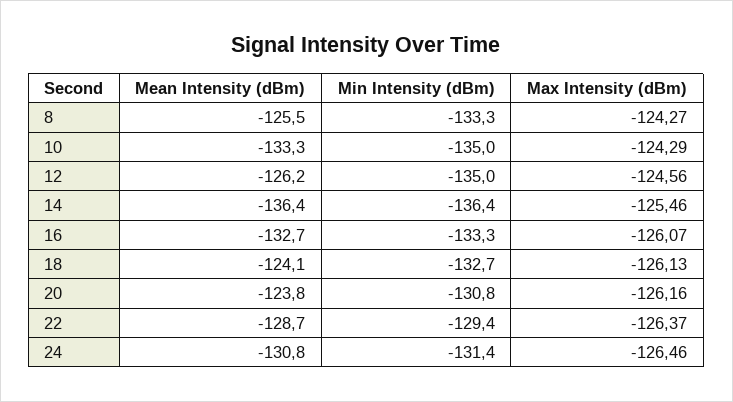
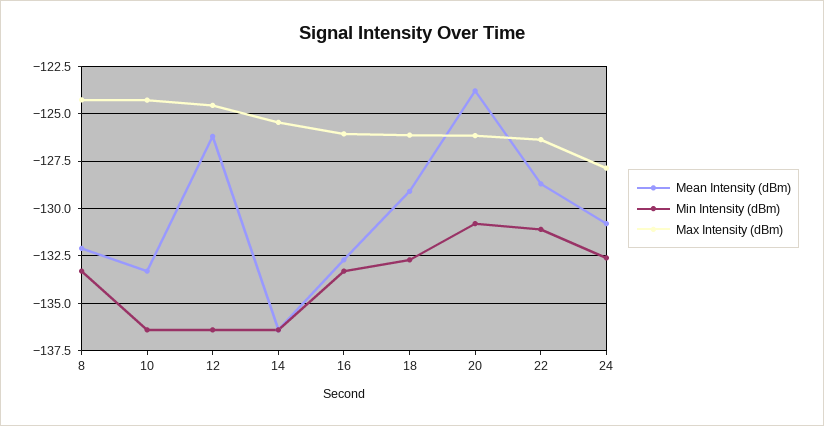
Mean Intensity (dBm), 8: -125.5 -> -132
Min Intensity (dBm), 10: -135 -> -136.5
Min Intensity (dBm), 12: -135 -> -136.5
Mean Intensity (dBm), 18: -124.1 -> -129
Min Intensity (dBm), 22: -129.4 -> -131
Min Intensity (dBm), 24: -131.4 -> -132.5
Max Intensity (dBm), 24: -126.46 -> -128

